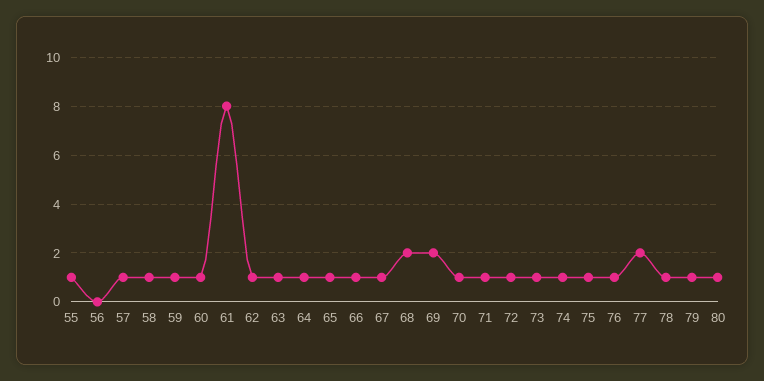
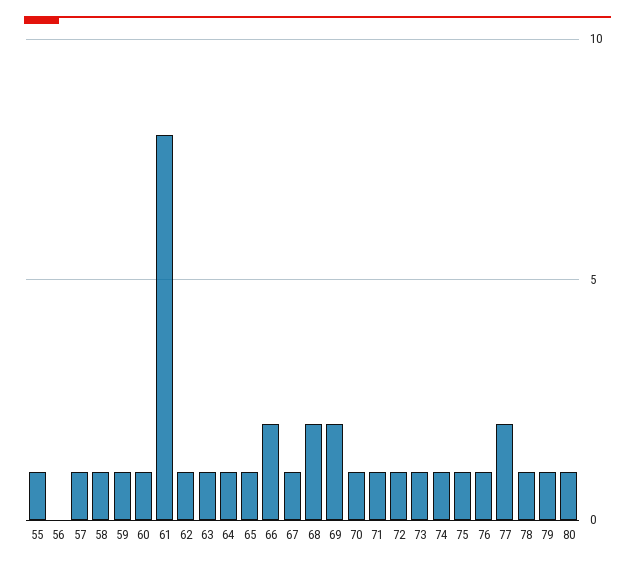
66: 1 -> 2

